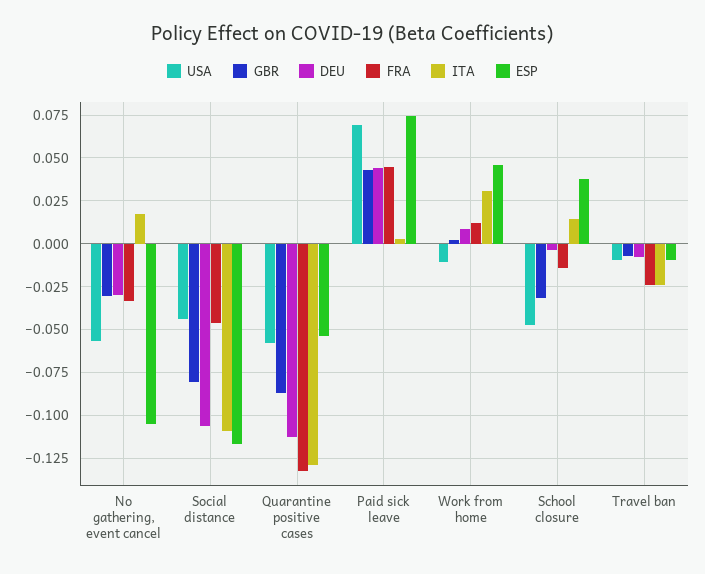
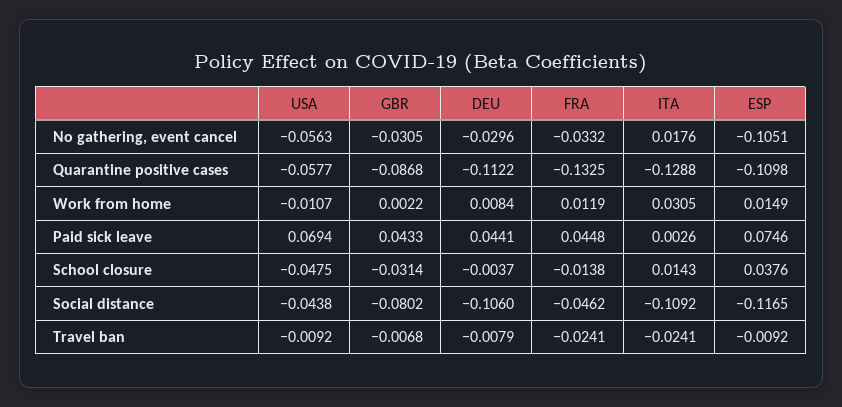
ESP, Quarantine positive cases: -0.055 -> -0.1098
ESP, Work from home: 0.045 -> 0.0149

